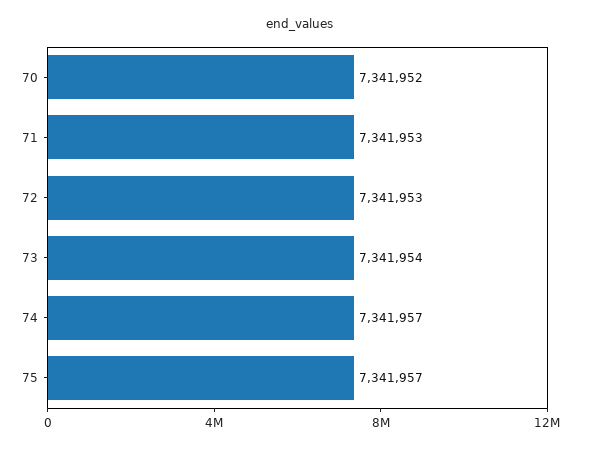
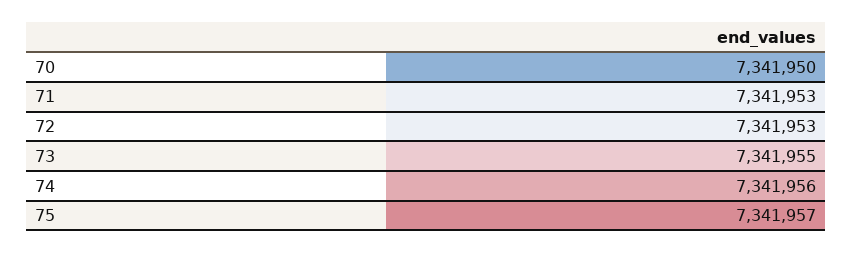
70: 7341952 -> 7341950
73: 7341954 -> 7341955
74: 7341957 -> 7341956

